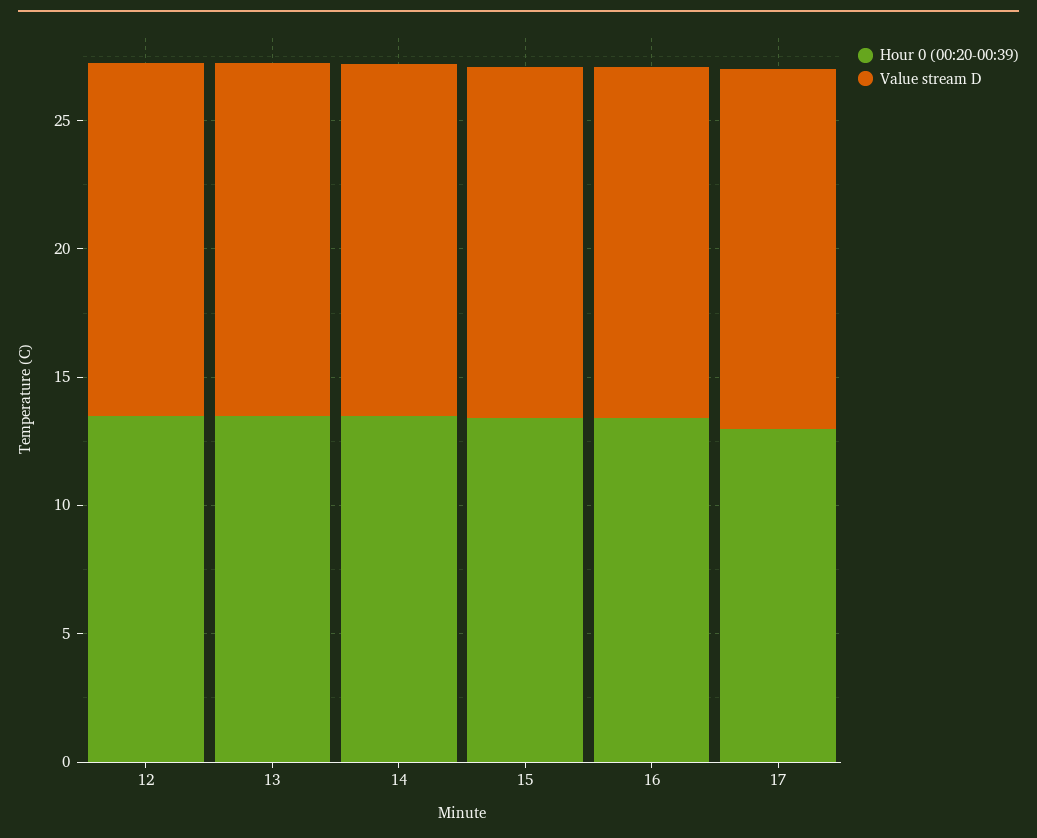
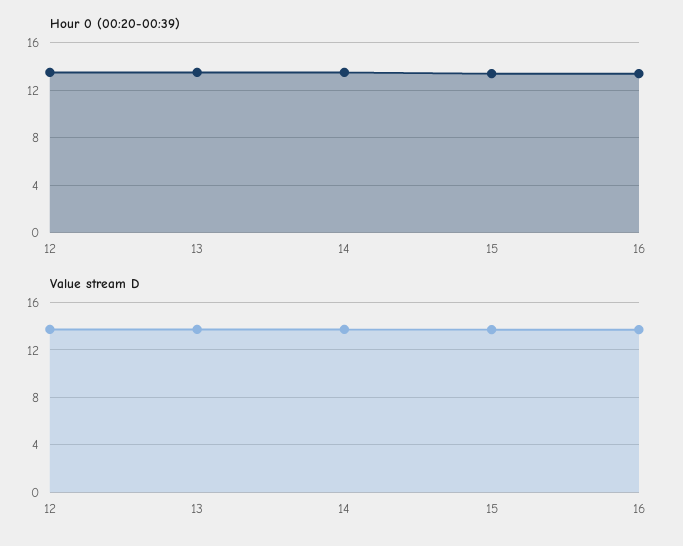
Hour 0 (00:20-00:39), 17: 13 -> none
Value stream D, 17: 14 -> none

